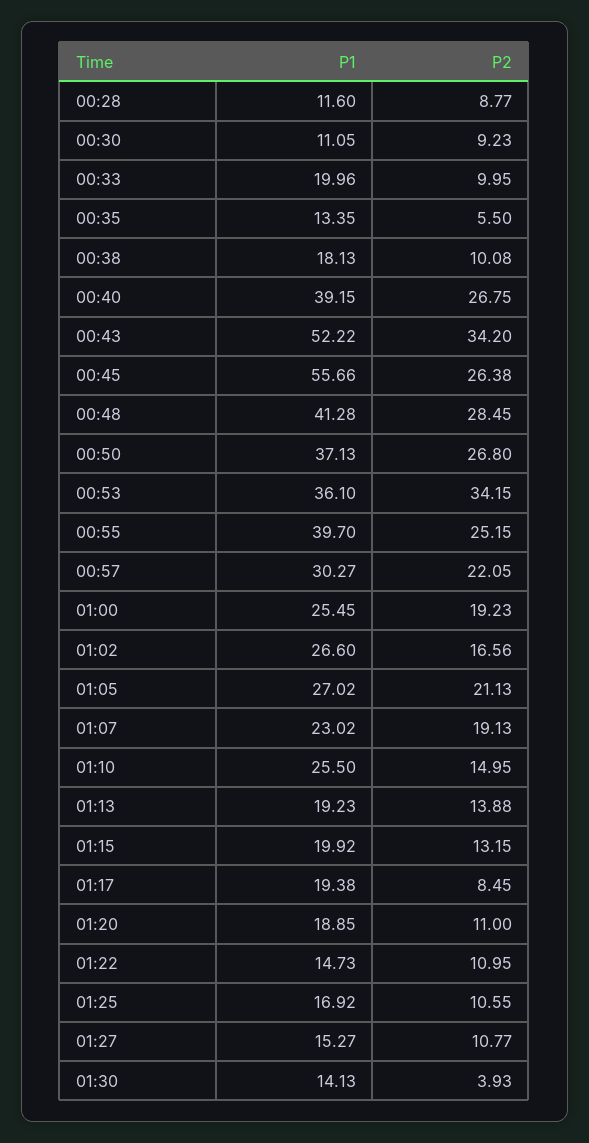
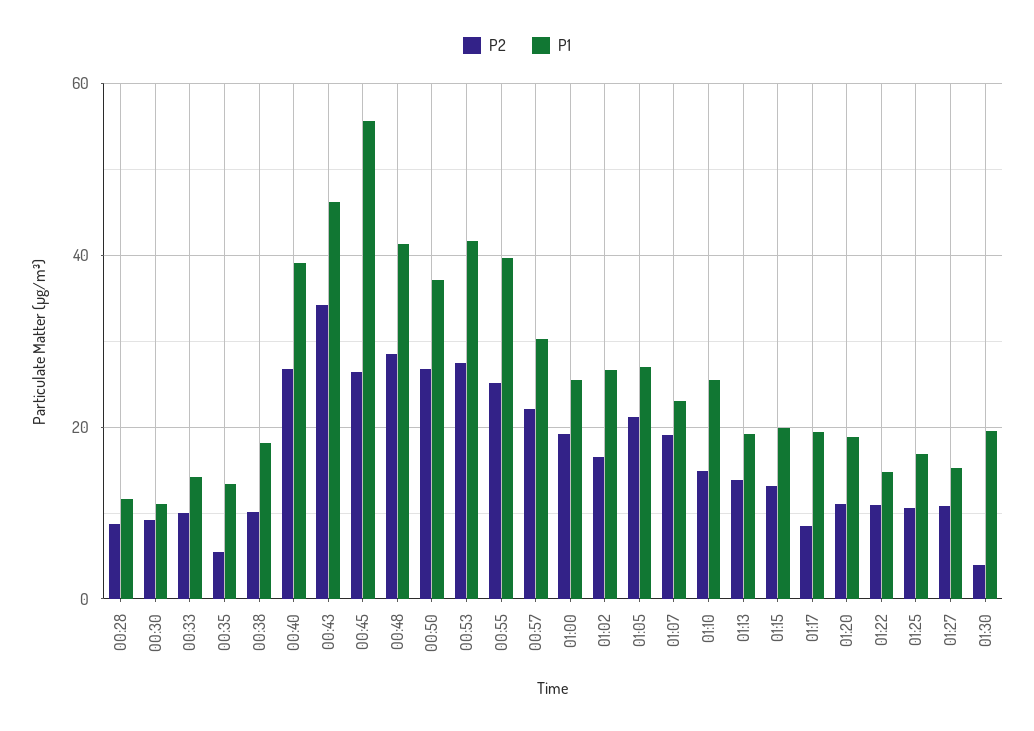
P1, 00:33: 19.96 -> 14
P1, 00:43: 52.22 -> 46
P1, 00:53: 36.1 -> 42
P2, 00:53: 34.15 -> 28
P1, 01:30: 14.13 -> 20

